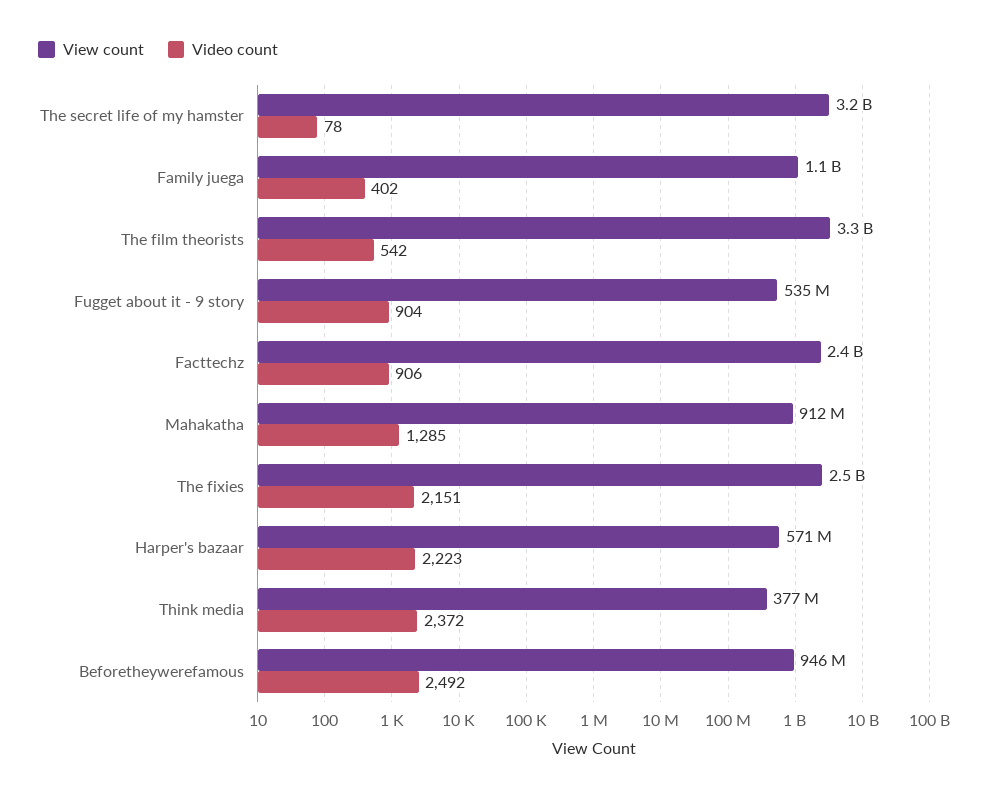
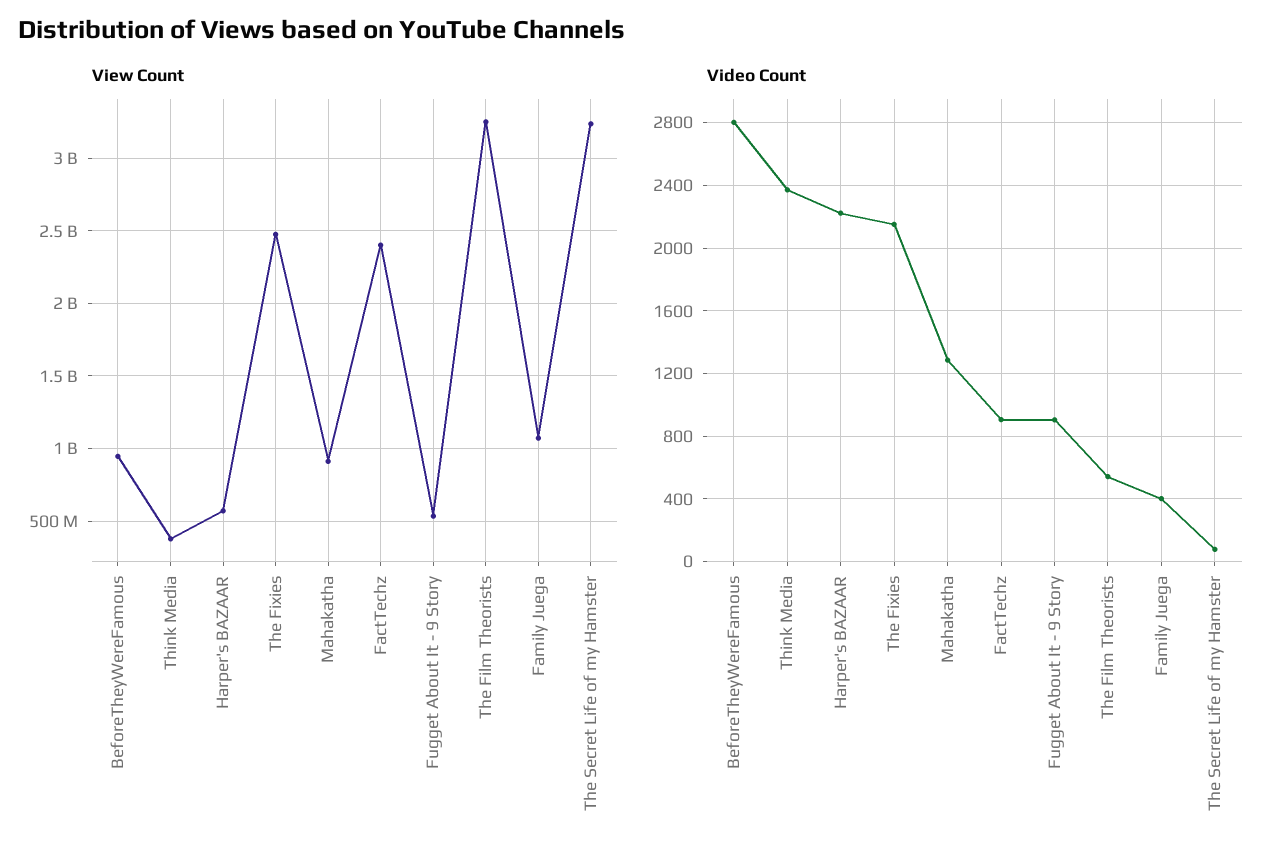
Video count, Beforetheywerefamous: 2492 -> 2800

